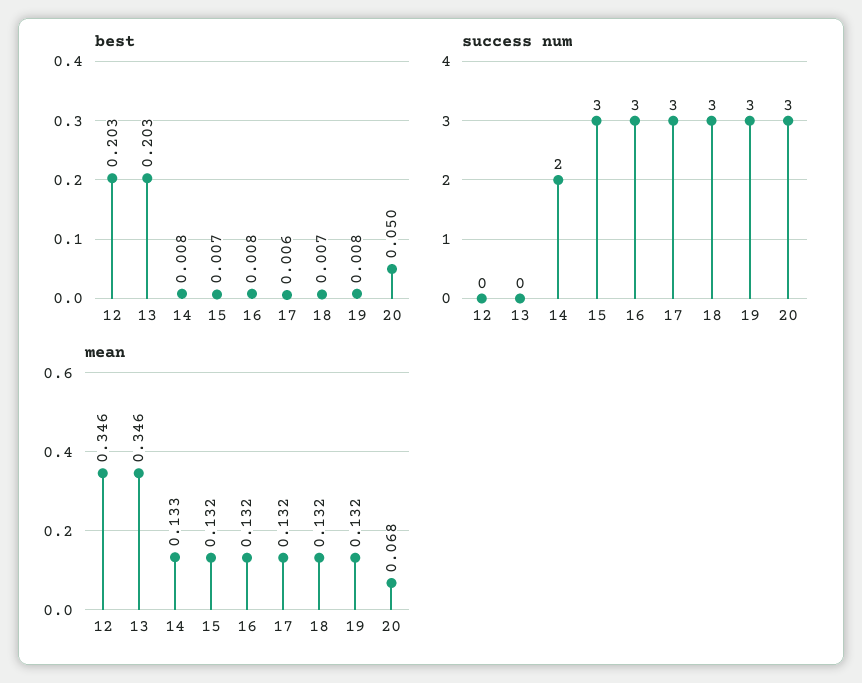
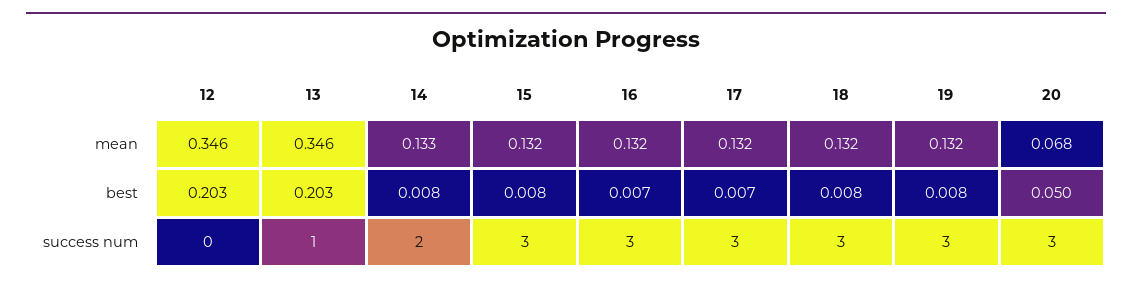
best, 15: 0.007 -> 0.008
best, 16: 0.008 -> 0.007
best, 17: 0.006 -> 0.007
best, 18: 0.007 -> 0.008
success num, 13: 0 -> 1

